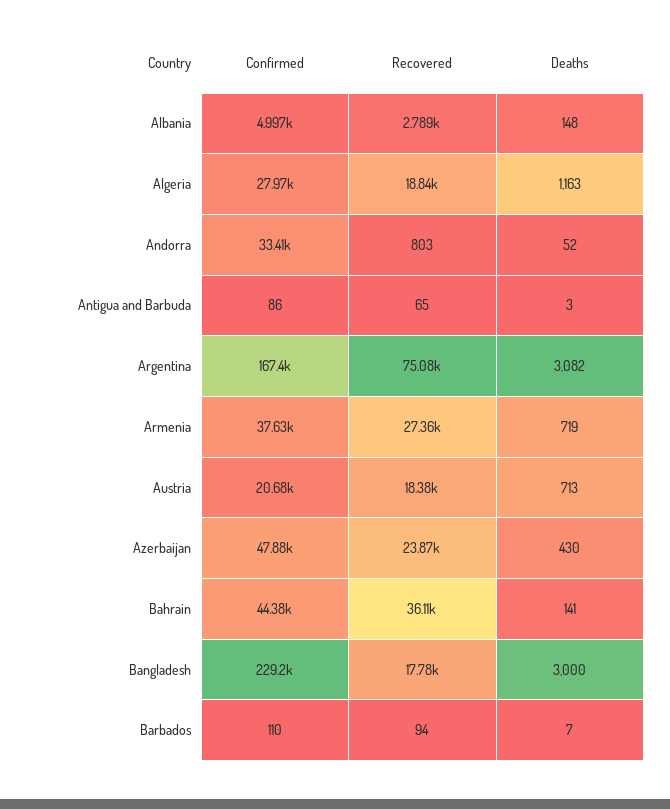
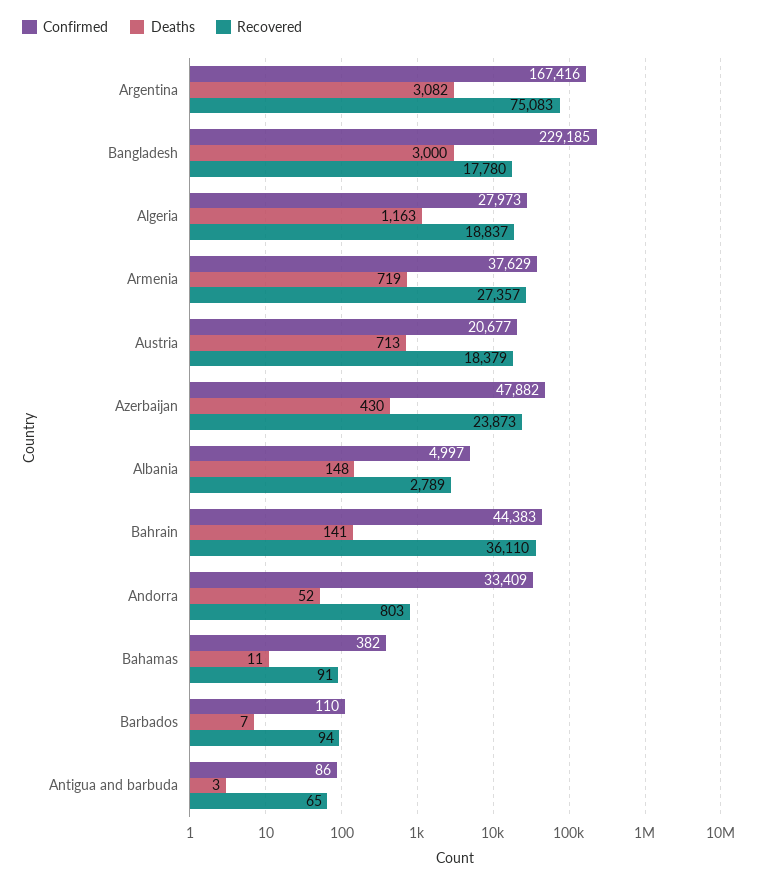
Confirmed, Bahamas: none -> 382
Deaths, Bahamas: none -> 11
Recovered, Bahamas: none -> 91

